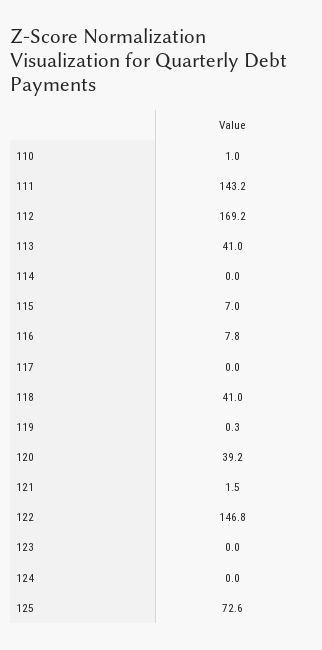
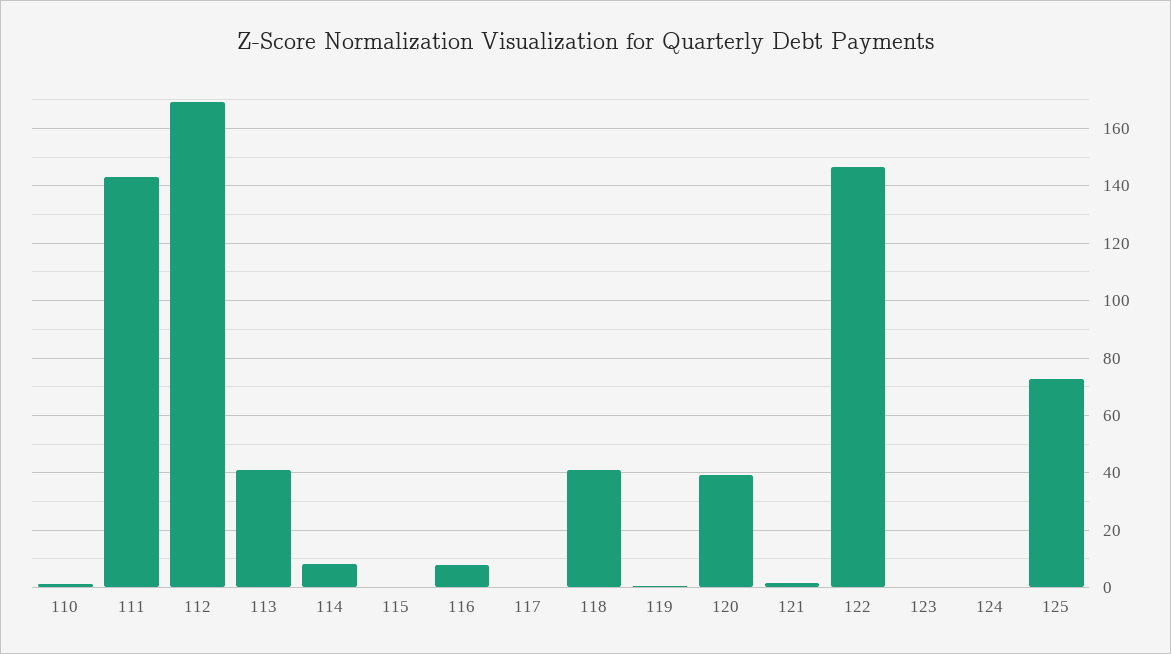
114: 0 -> 7.5
115: 7 -> 0

